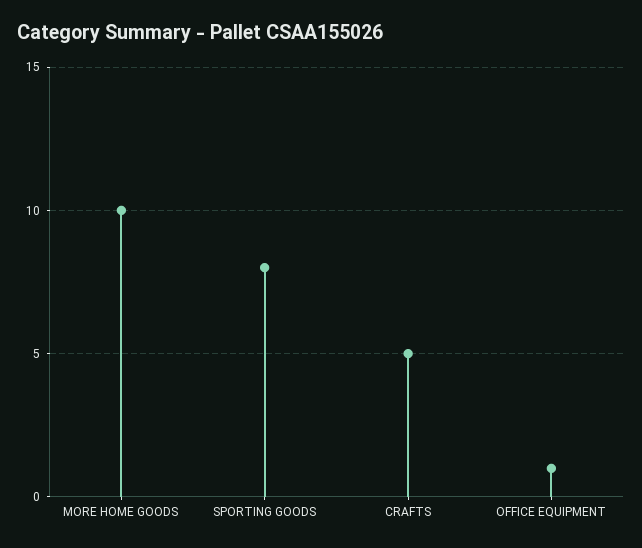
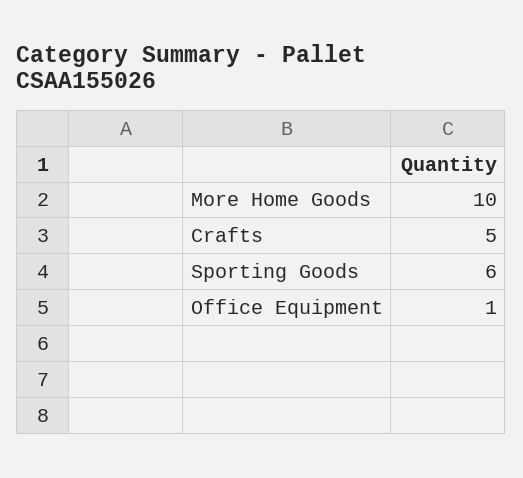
SPORTING GOODS: 8 -> 6

